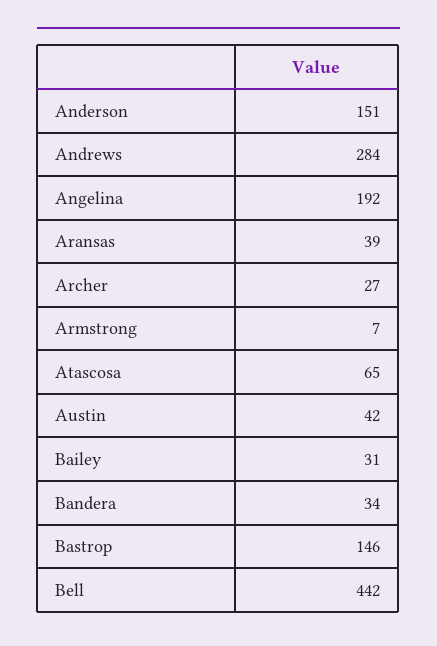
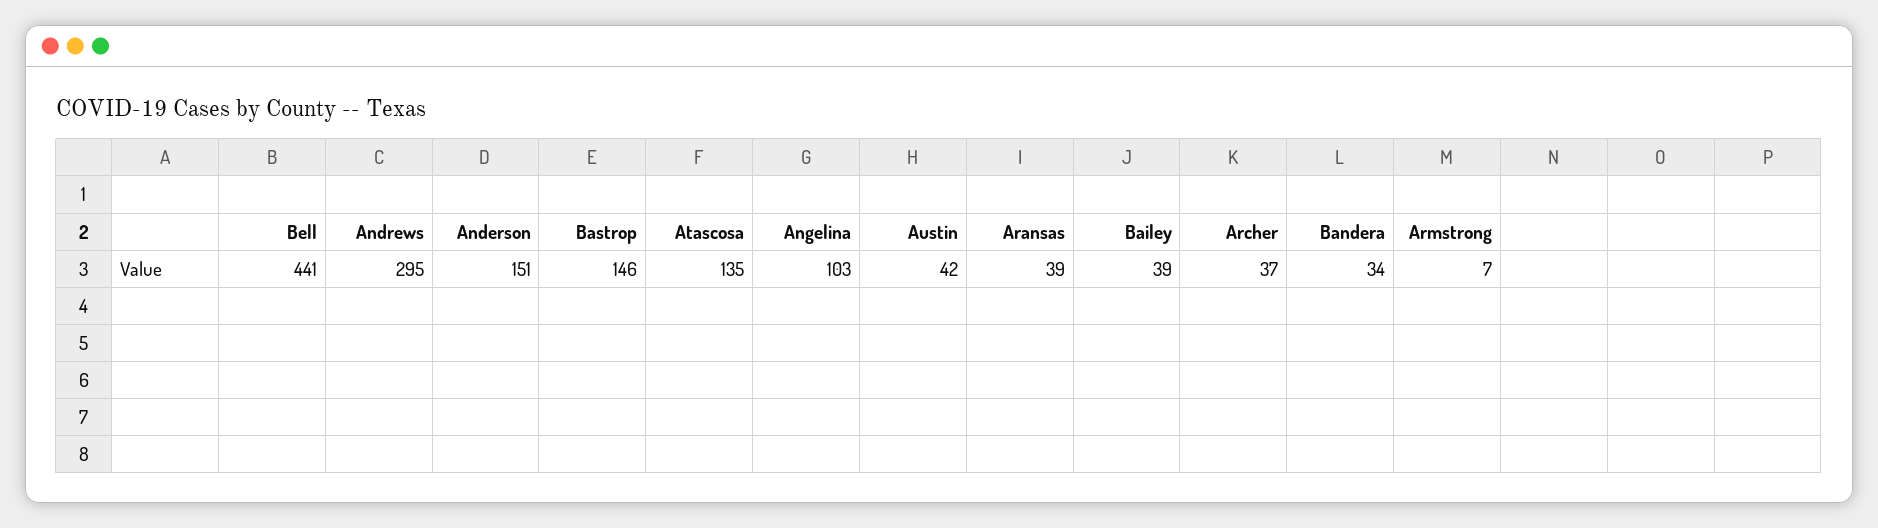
Andrews: 284 -> 295
Angelina: 192 -> 103
Archer: 27 -> 37
Atascosa: 65 -> 135
Bailey: 31 -> 39
Bell: 442 -> 441

